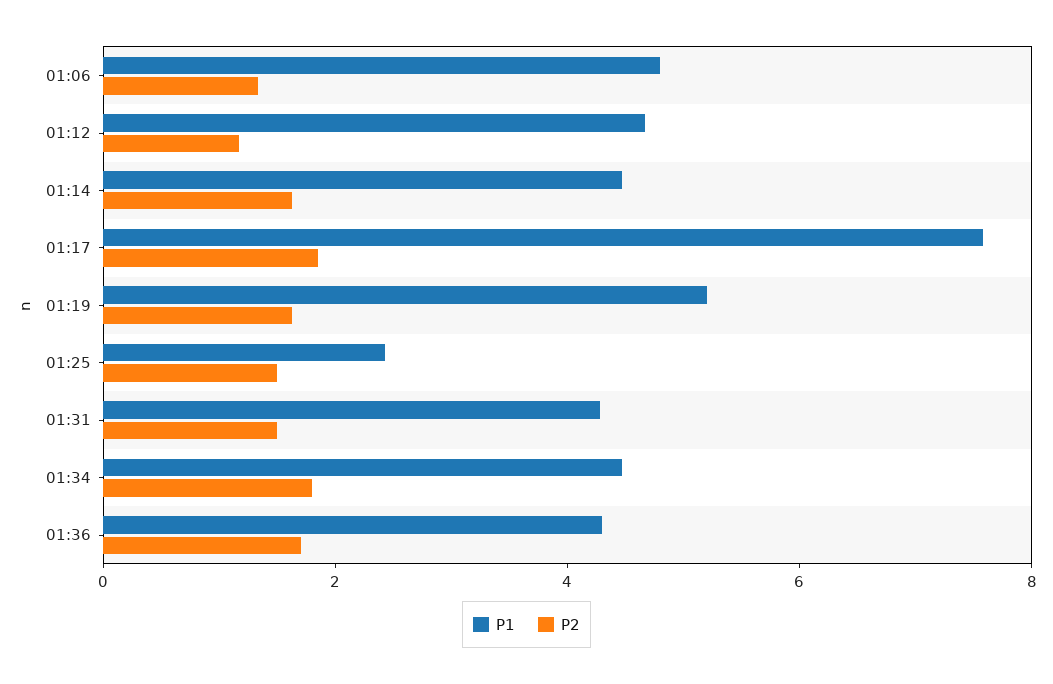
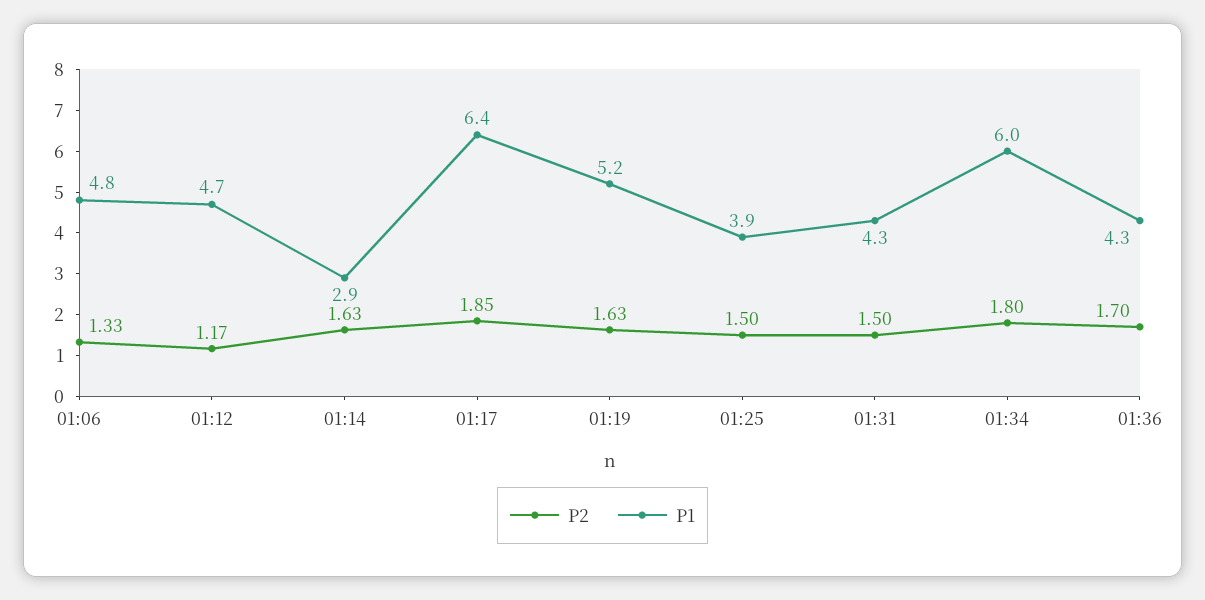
P1, 01:14: 4.5 -> 2.9
P1, 01:17: 7.5 -> 6.4
P1, 01:25: 2.5 -> 3.9
P1, 01:34: 4.5 -> 6

